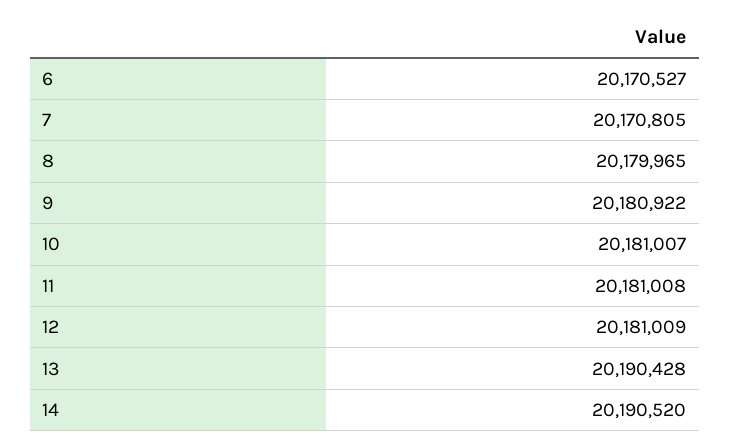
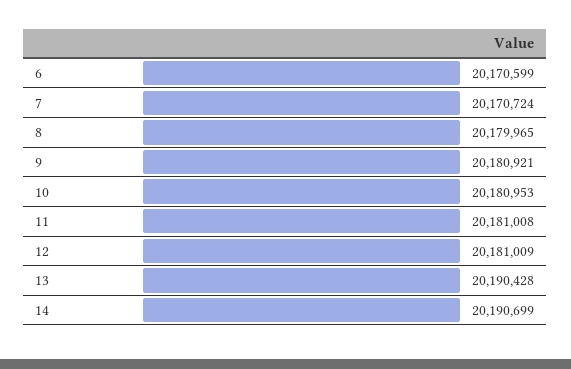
6: 20170527 -> 20170599
7: 20170805 -> 20170724
9: 20180922 -> 20180921
10: 20181007 -> 20180953
14: 20190520 -> 20190699

